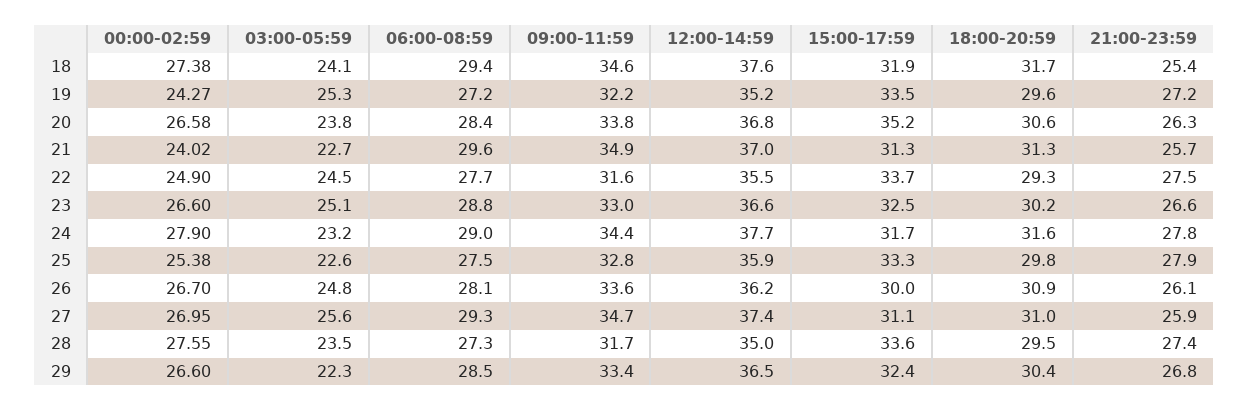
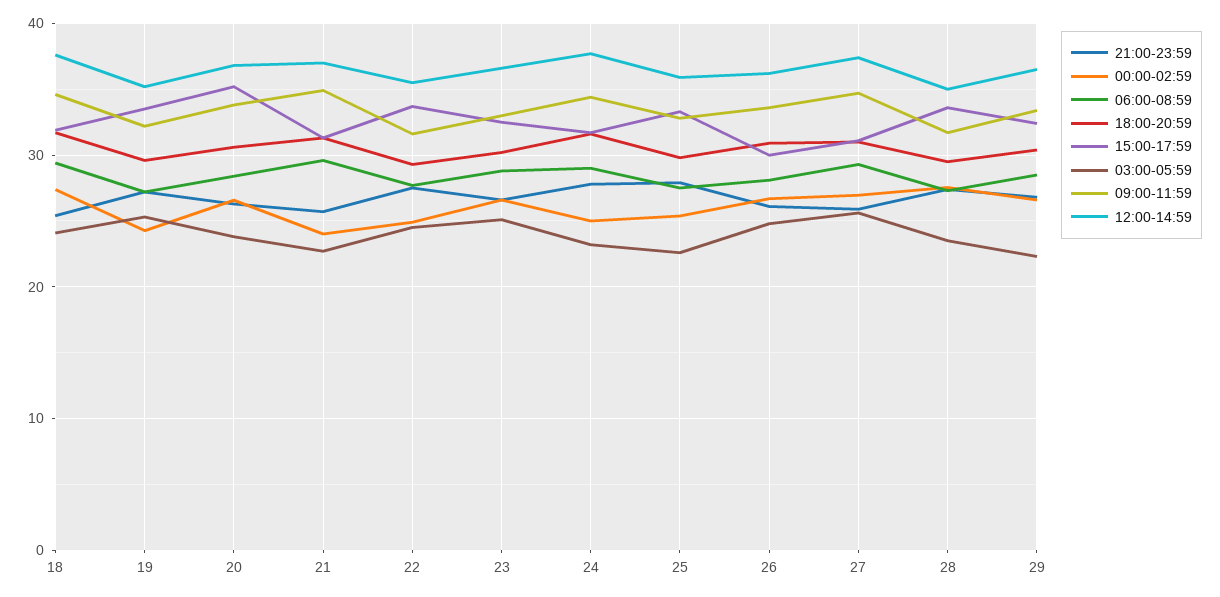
00:00-02:59, 24: 27.9 -> 25

